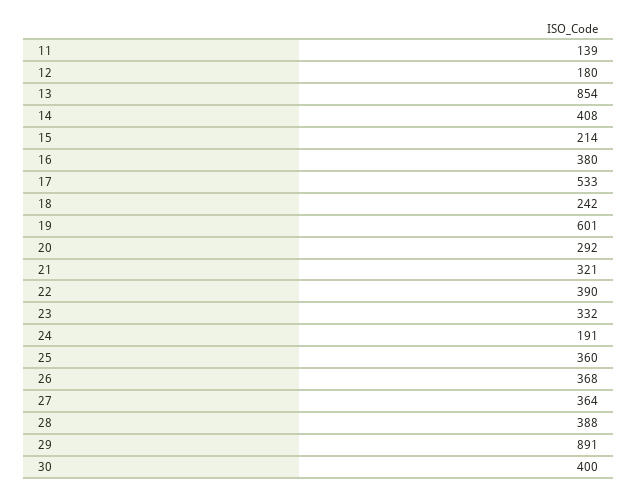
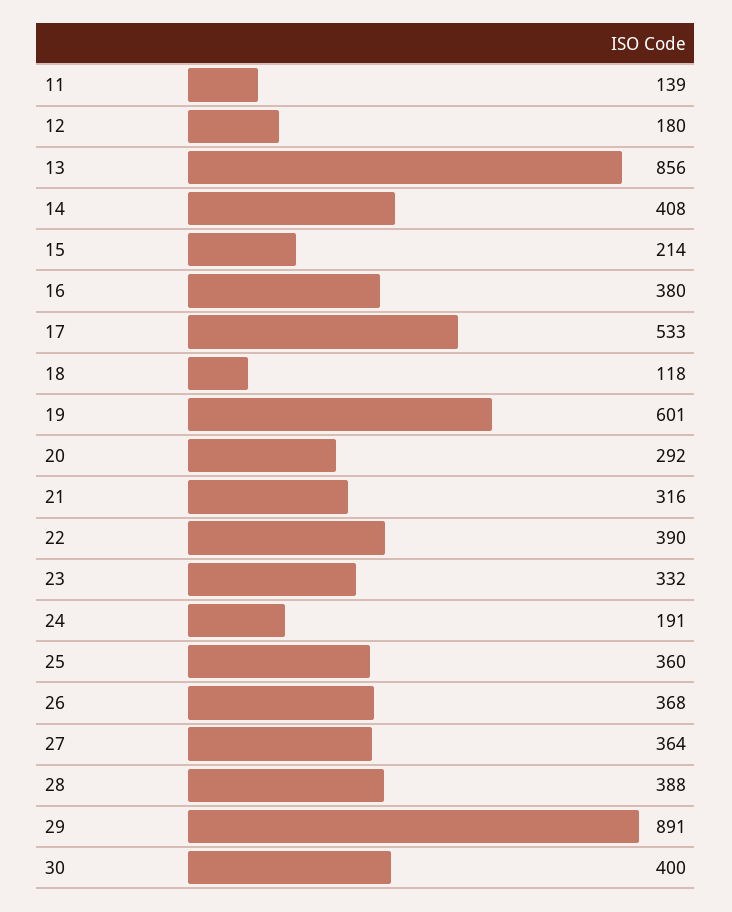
13: 854 -> 856
18: 242 -> 118
21: 321 -> 316

